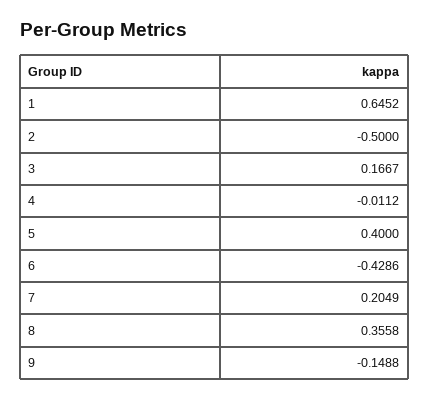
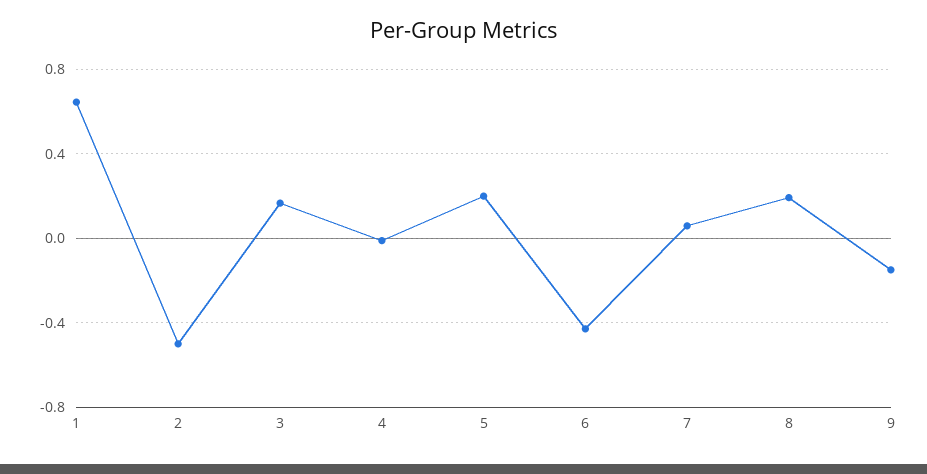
5: 0.4 -> 0.2
7: 0.2049 -> 0.05
8: 0.3558 -> 0.2

